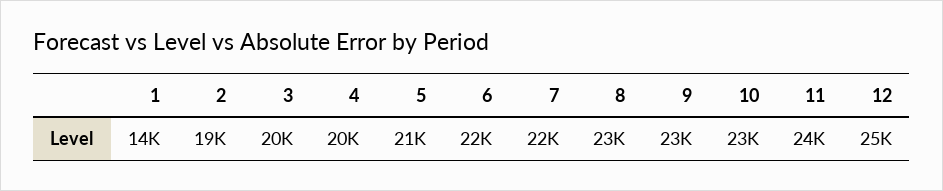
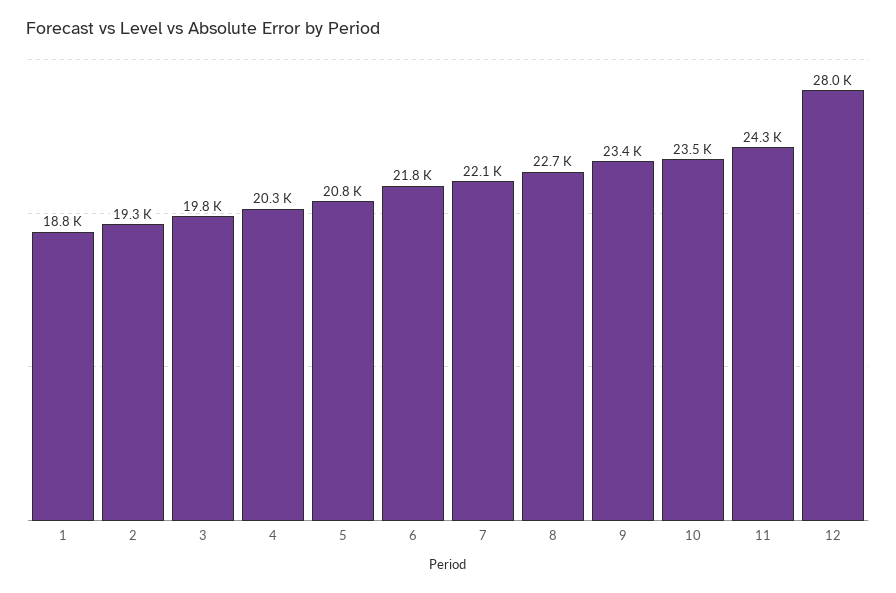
1: 14000 -> 18800
12: 25000 -> 28000

